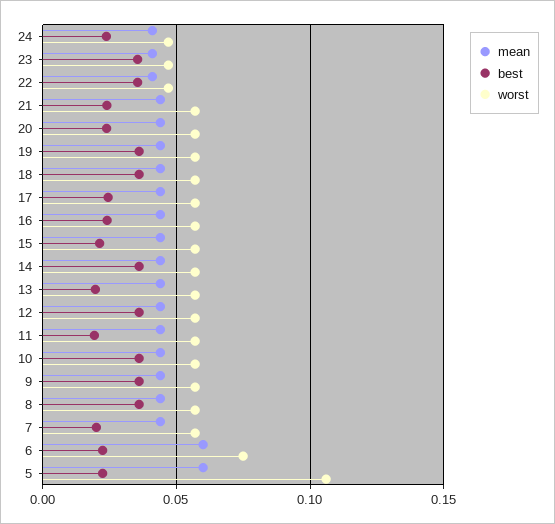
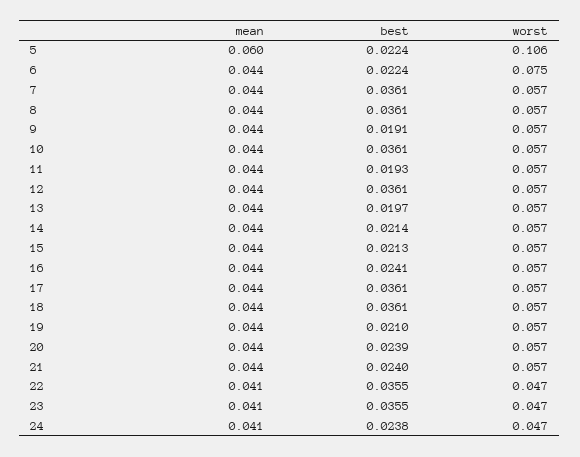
best, 19: 0.035 -> 0.021
best, 17: 0.025 -> 0.0361
best, 14: 0.035 -> 0.0214
best, 9: 0.035 -> 0.0191
best, 7: 0.02 -> 0.0361
mean, 6: 0.06 -> 0.044

